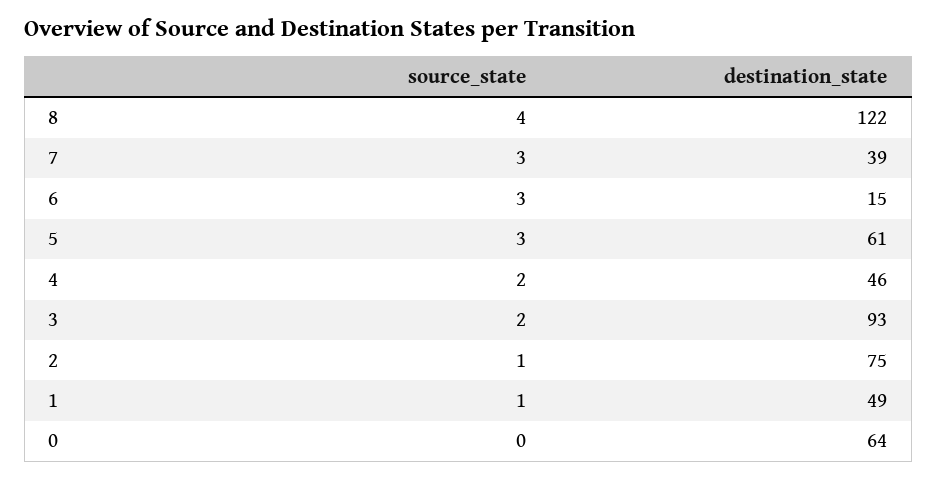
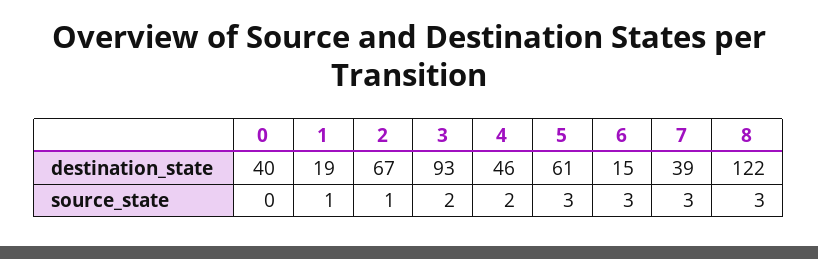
source_state, 8: 4 -> 3
destination_state, 2: 75 -> 67
destination_state, 1: 49 -> 19
destination_state, 0: 64 -> 40

